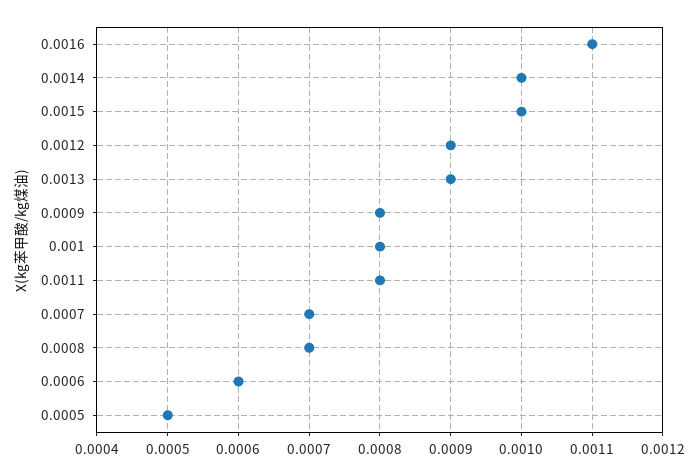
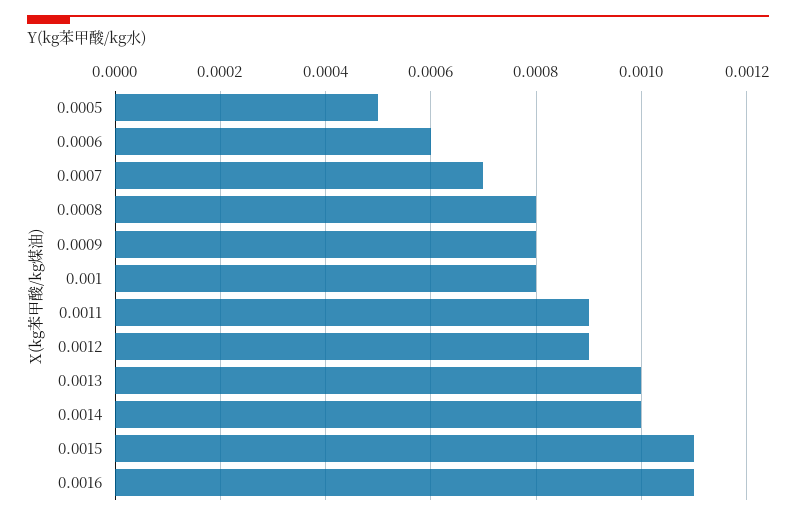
0.0015: 0.001 -> 0.0011
0.0013: 0.0009 -> 0.001
0.0011: 0.0008 -> 0.0009
0.0008: 0.0007 -> 0.0008

